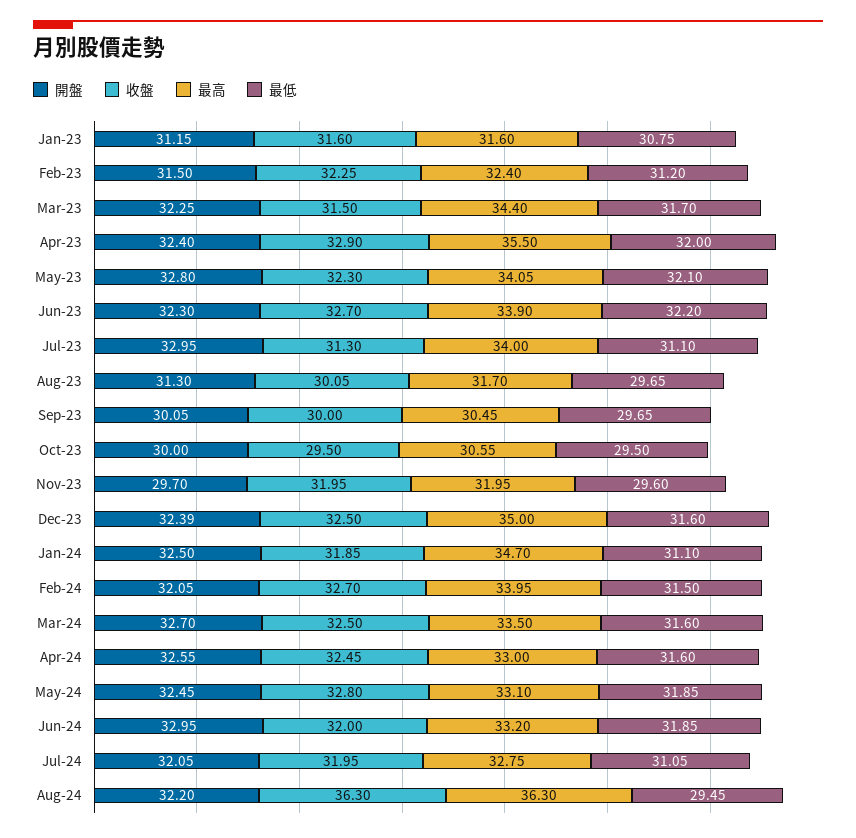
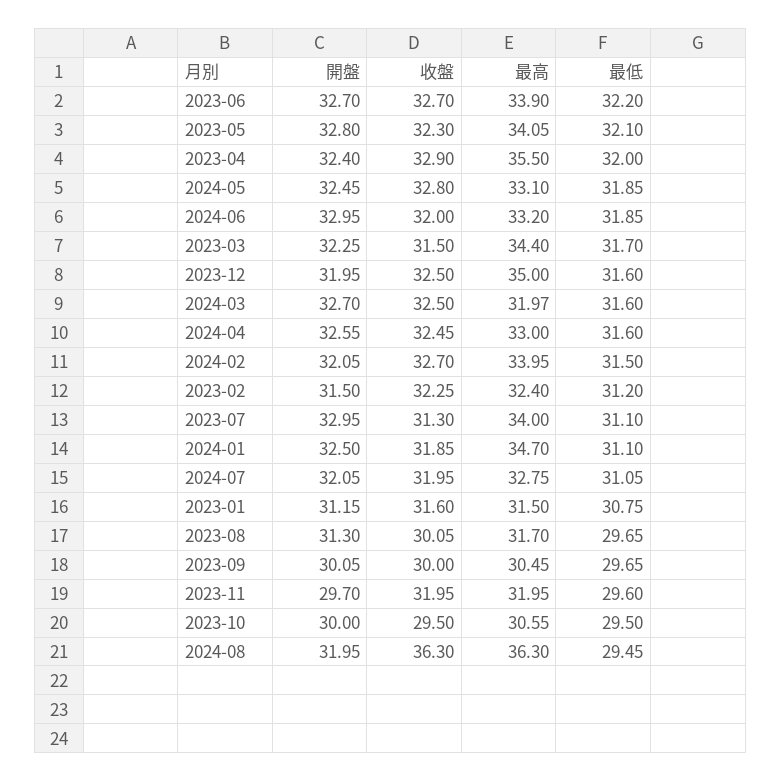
最高, Jan-23: 31.6 -> 31.5
開盤, Jun-23: 32.3 -> 32.7
開盤, Dec-23: 32.39 -> 31.95
最高, Mar-24: 33.5 -> 31.97
開盤, Aug-24: 32.2 -> 31.95

